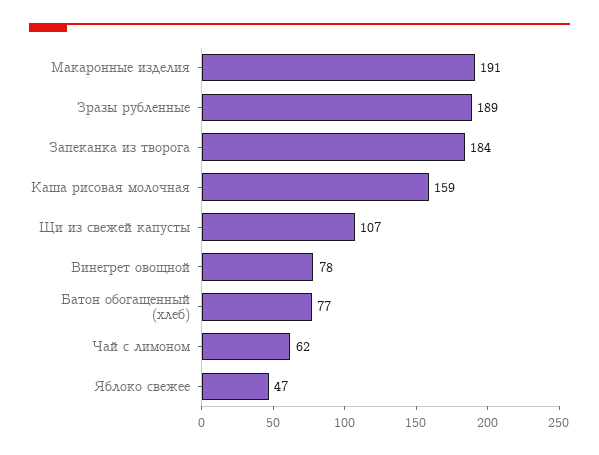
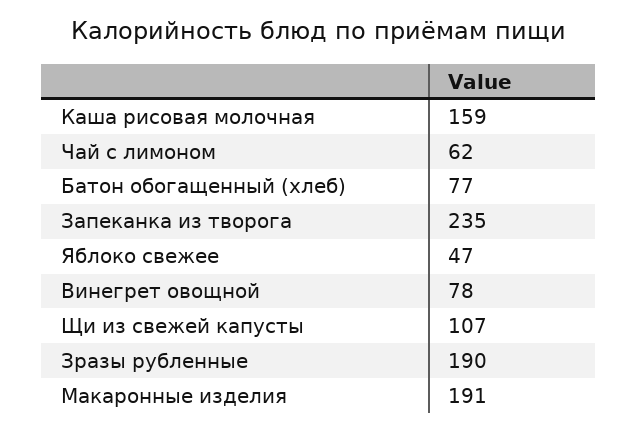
Зразы рубленные: 189 -> 190
Запеканка из творога: 184 -> 235

